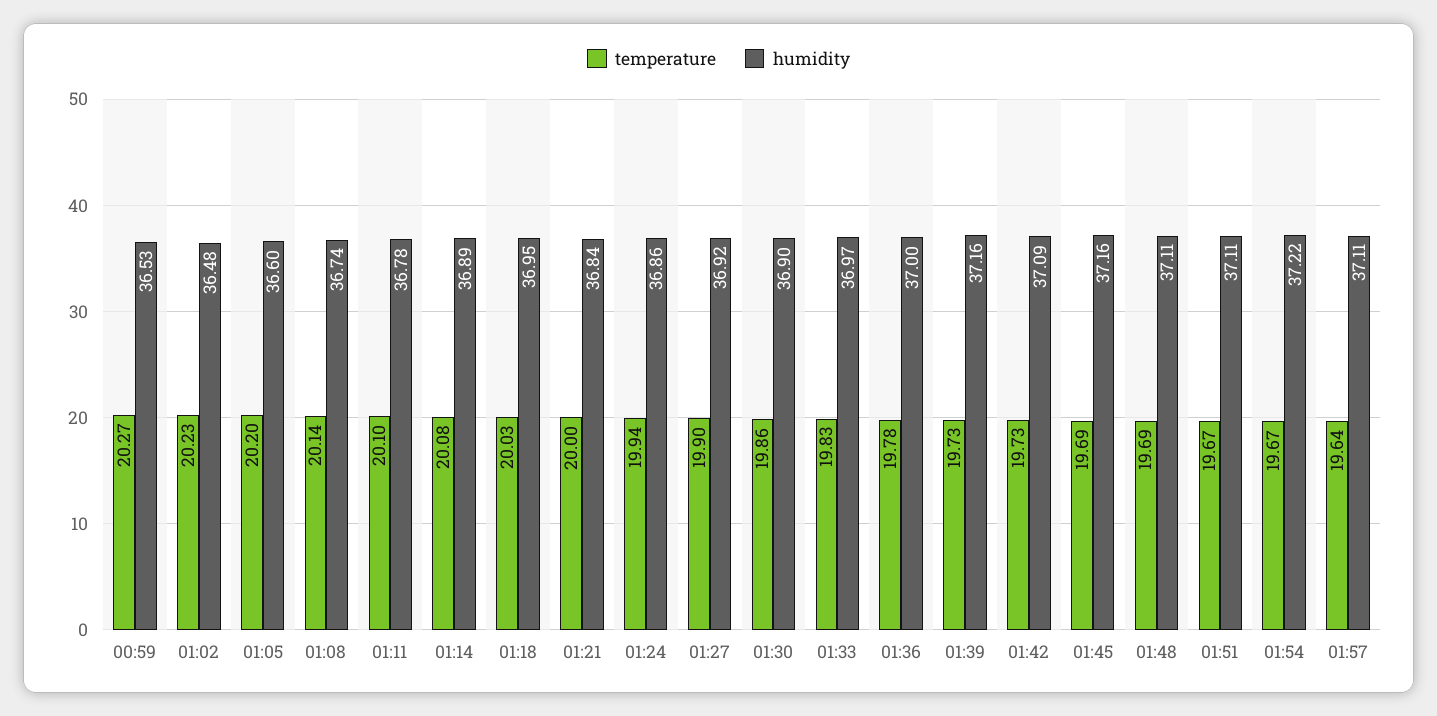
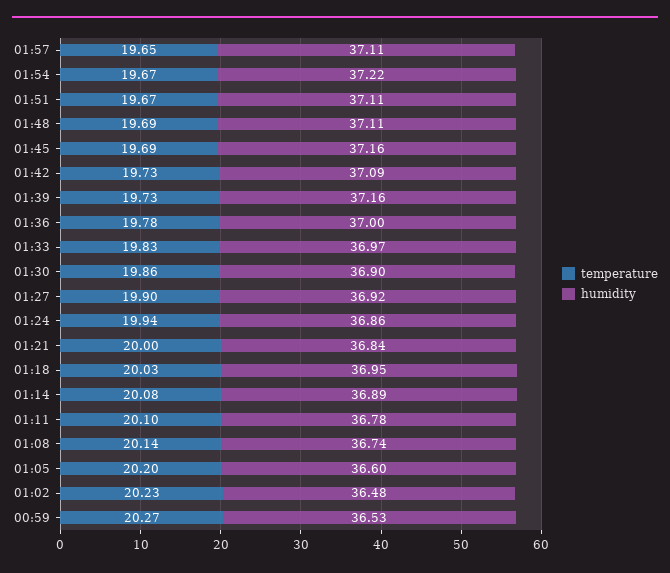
temperature, 01:57: 19.64 -> 19.65

